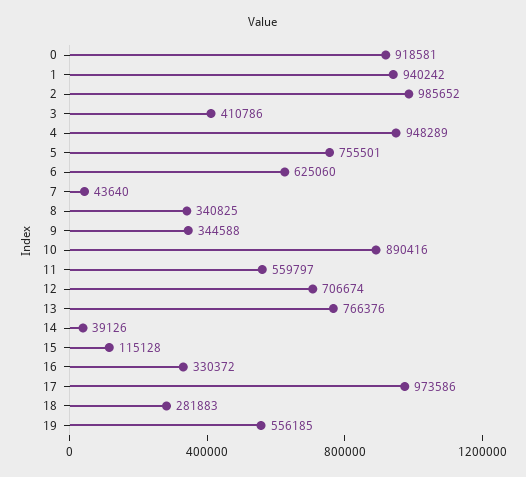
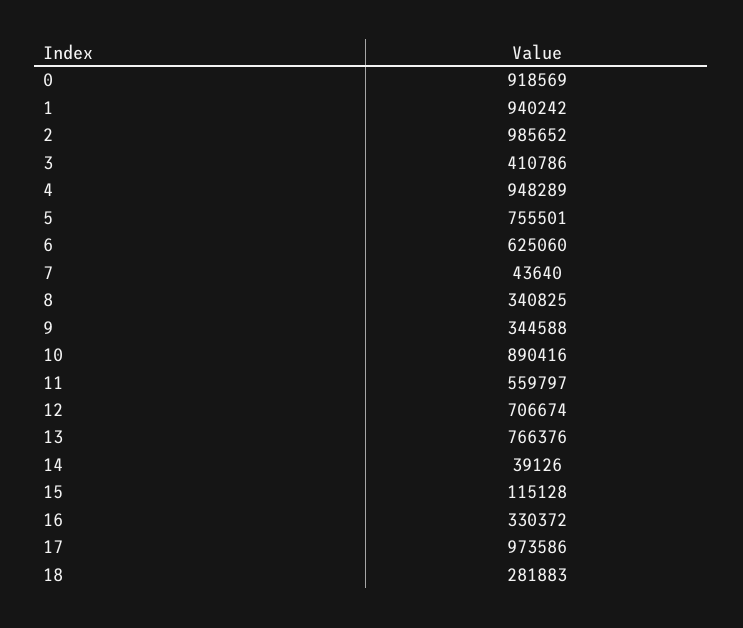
0: 918581 -> 918569
19: 556185 -> none

